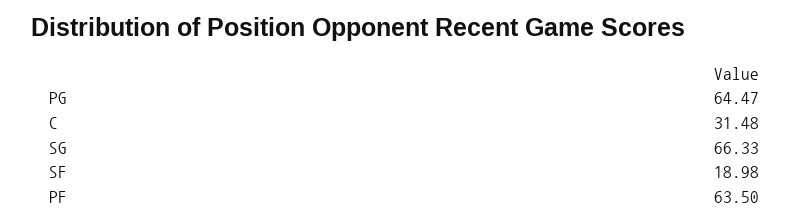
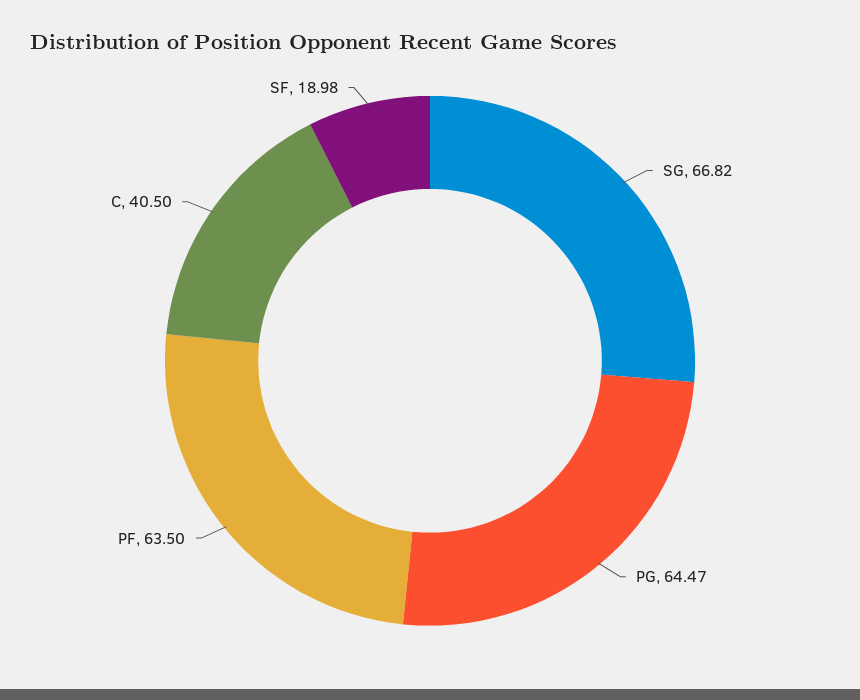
C: 31.48 -> 40.5
SG: 66.33 -> 66.82

